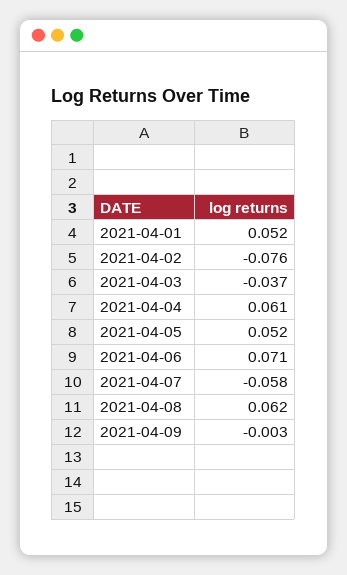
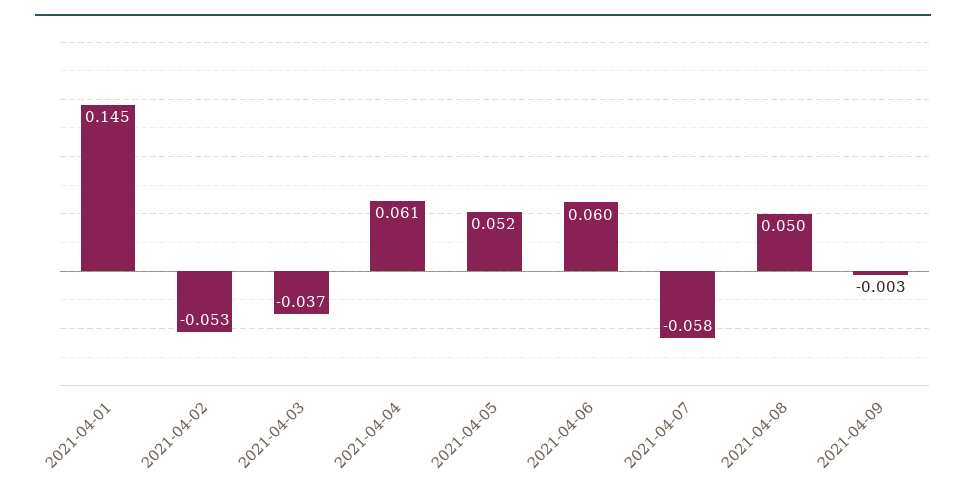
2021-04-01: 0.052 -> 0.145
2021-04-02: -0.076 -> -0.053
2021-04-06: 0.071 -> 0.06
2021-04-08: 0.062 -> 0.05

